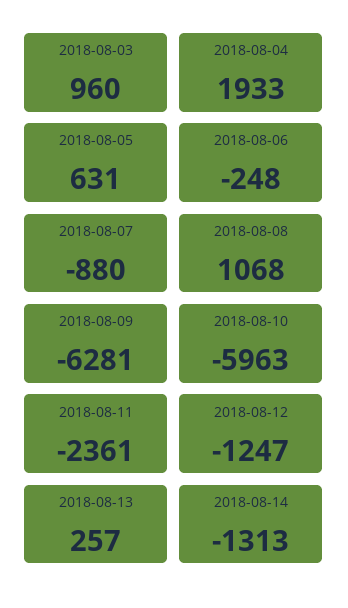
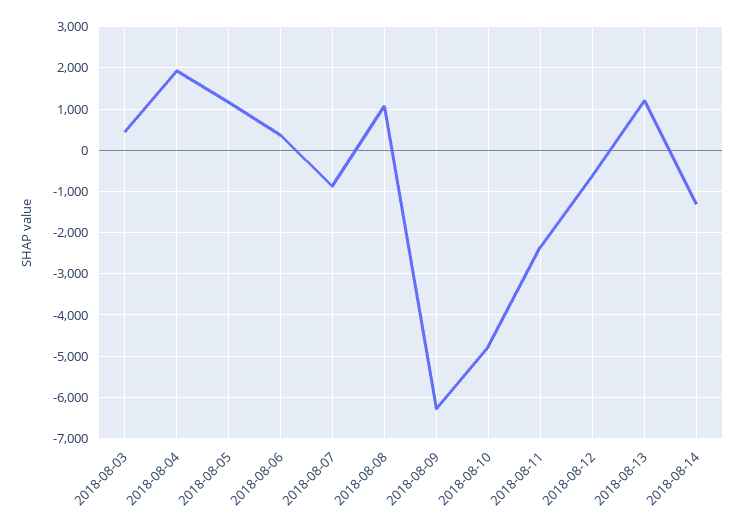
2018-08-03: 960 -> 400
2018-08-05: 631 -> 1200
2018-08-06: -248 -> 400
2018-08-10: -5963 -> -4800
2018-08-12: -1247 -> -600
2018-08-13: 257 -> 1200

